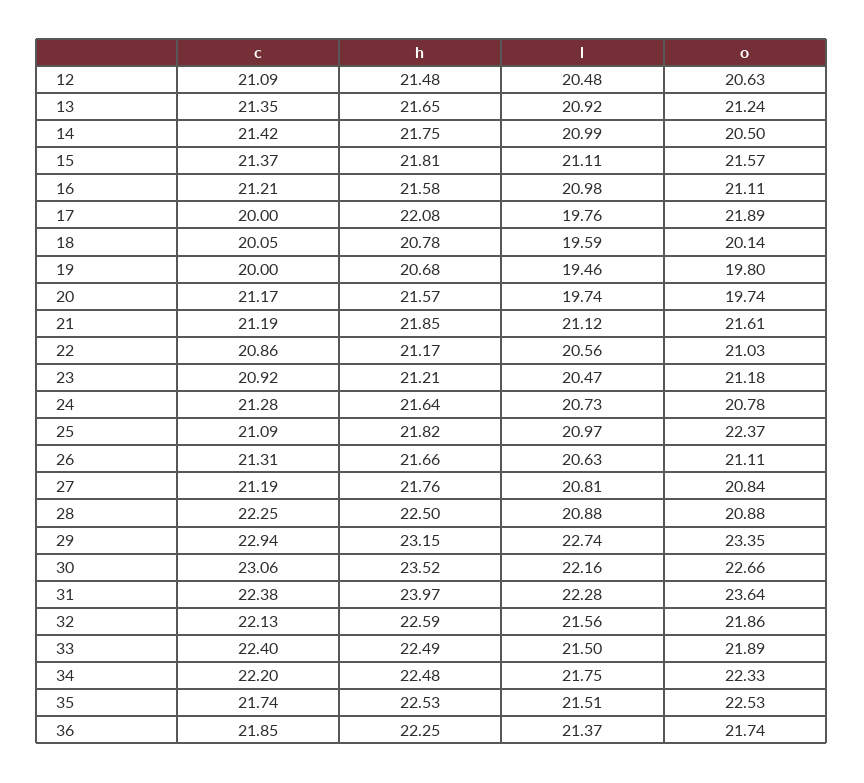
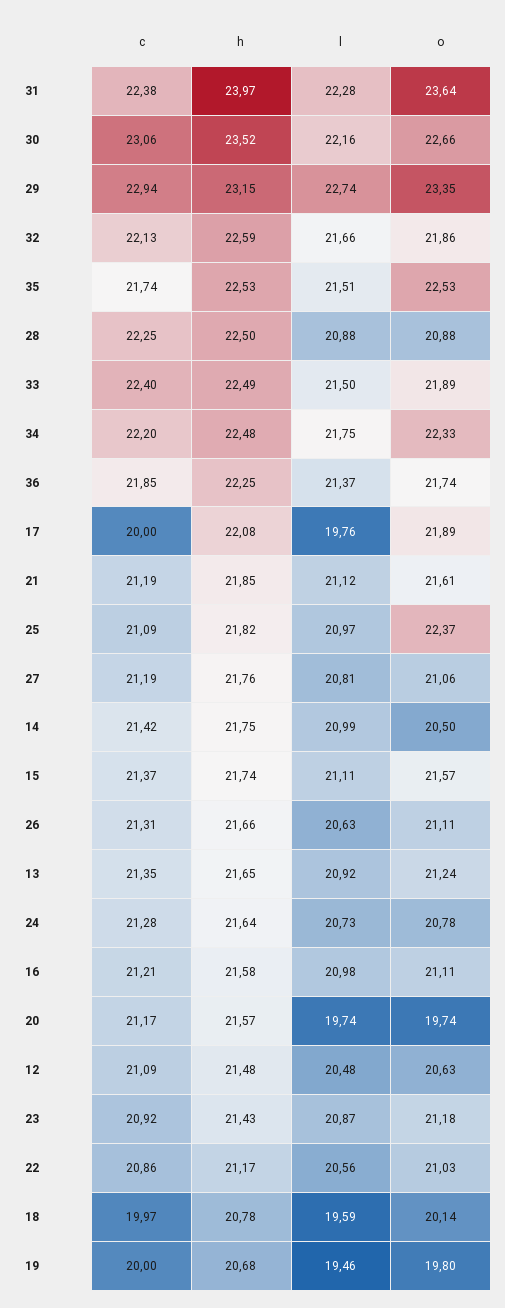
h, 15: 21.81 -> 21.74
c, 18: 20.05 -> 19.97
h, 23: 21.21 -> 21.43
l, 23: 20.47 -> 20.87
o, 27: 20.84 -> 21.06
l, 32: 21.56 -> 21.66

